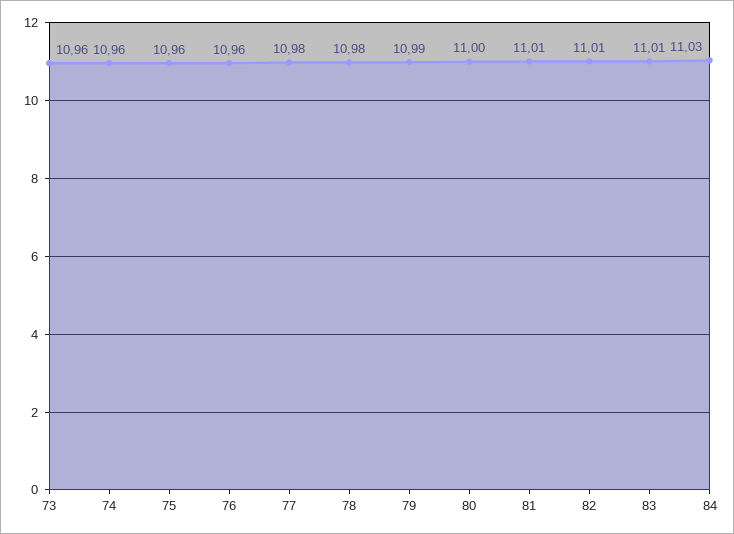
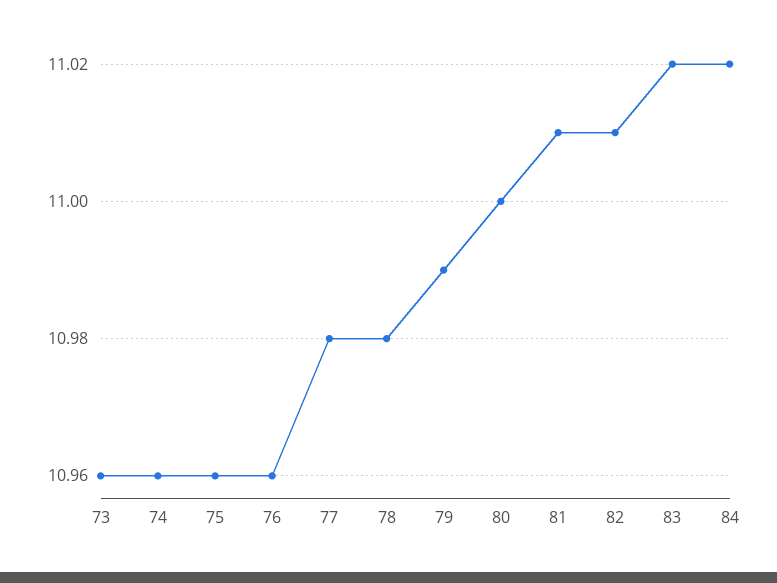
83: 11.01 -> 11.02
84: 11.03 -> 11.02

